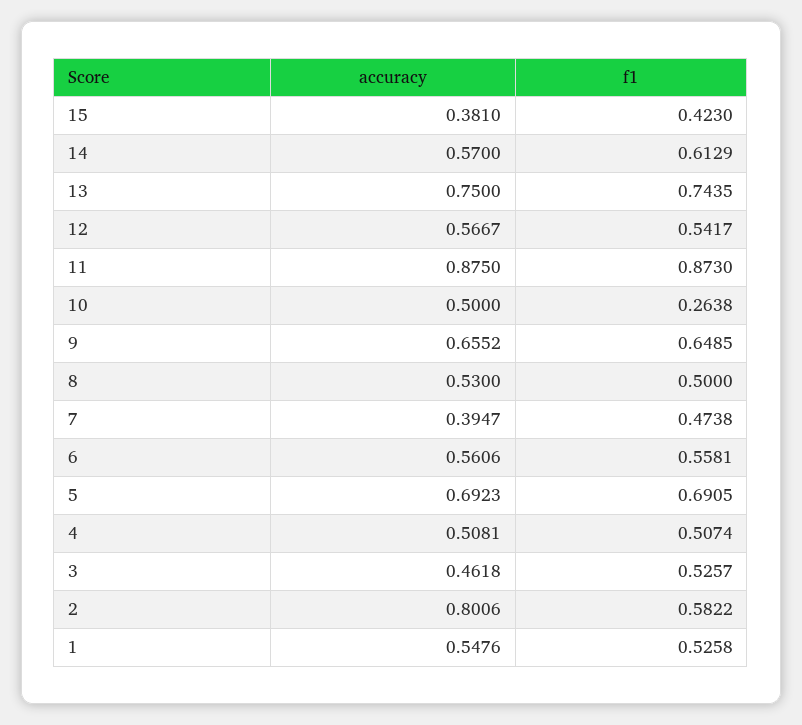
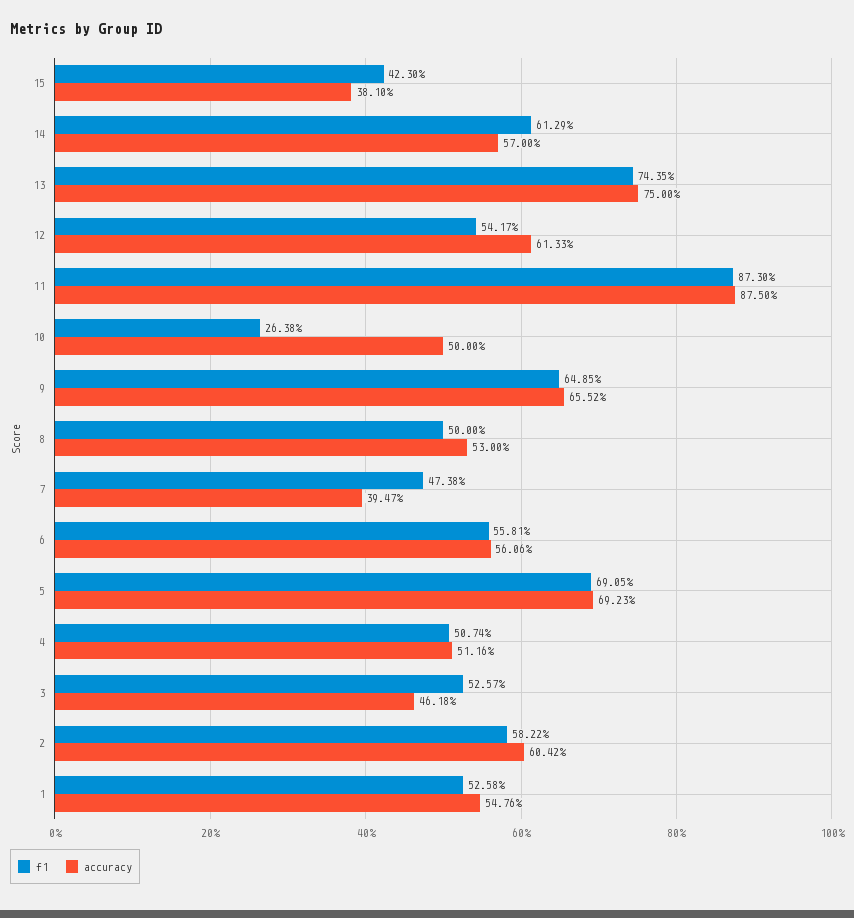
accuracy, 12: 0.5667 -> 0.6133
accuracy, 4: 0.5081 -> 0.5116
accuracy, 2: 0.8006 -> 0.6042

